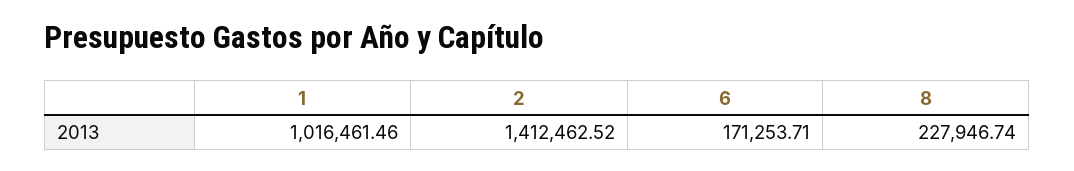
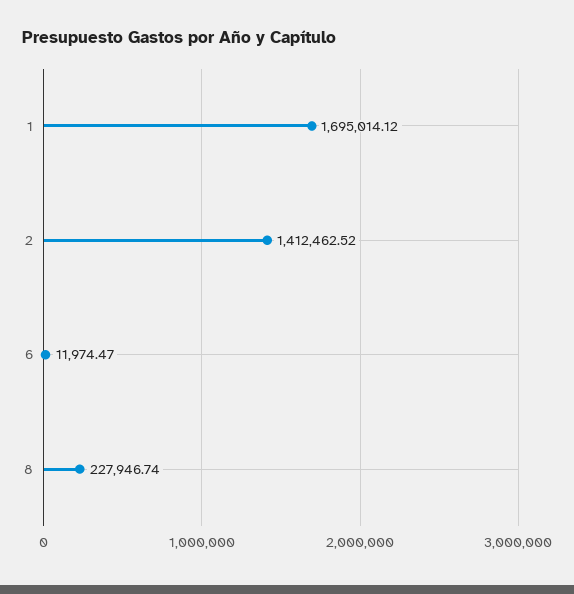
1: 1016461.46 -> 1695014.12
6: 171253.71 -> 11974.47

